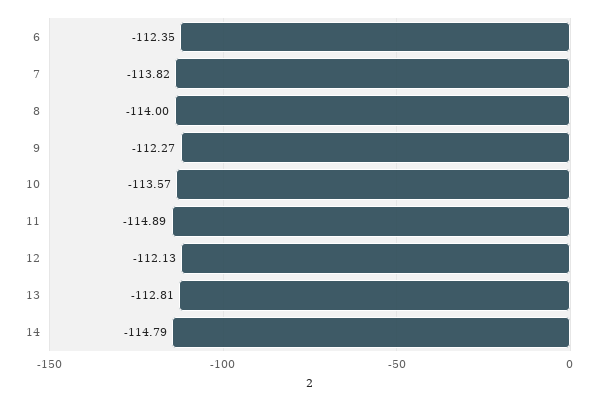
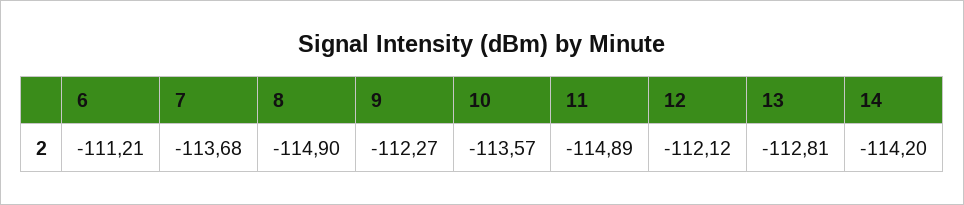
6: -112.35 -> -111.21
7: -113.82 -> -113.68
8: -114 -> -114.9
12: -112.13 -> -112.12
14: -114.79 -> -114.2

